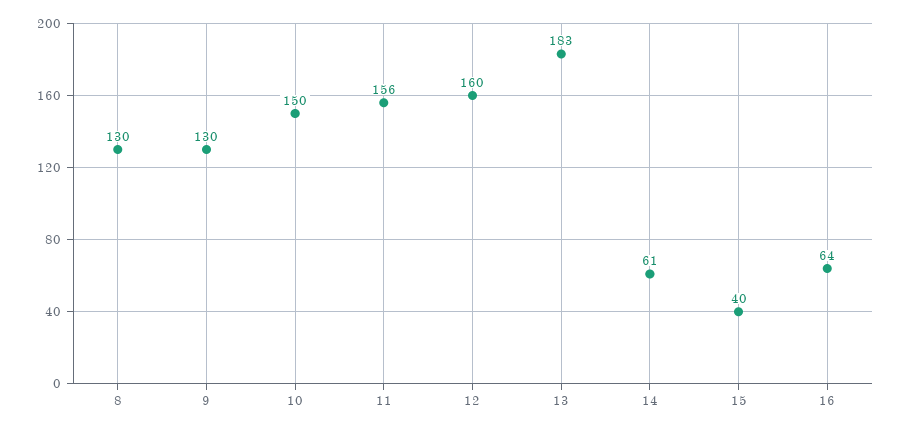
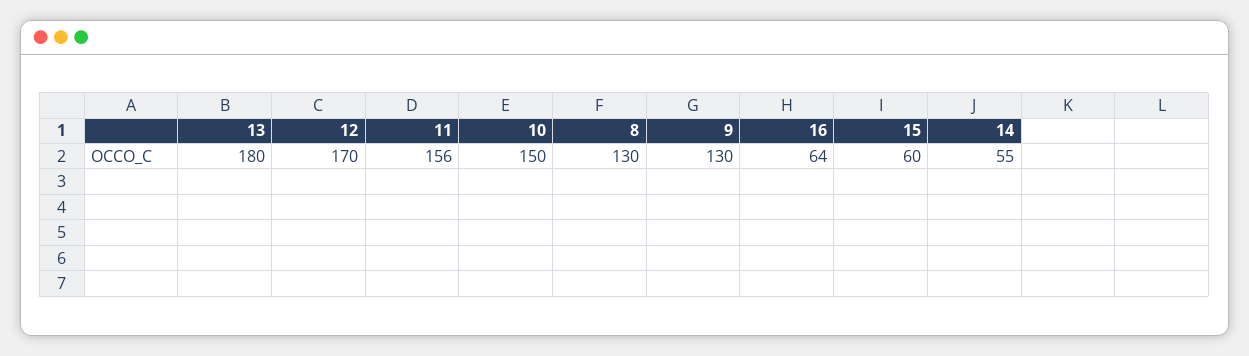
12: 160 -> 170
13: 183 -> 180
14: 61 -> 55
15: 40 -> 60

